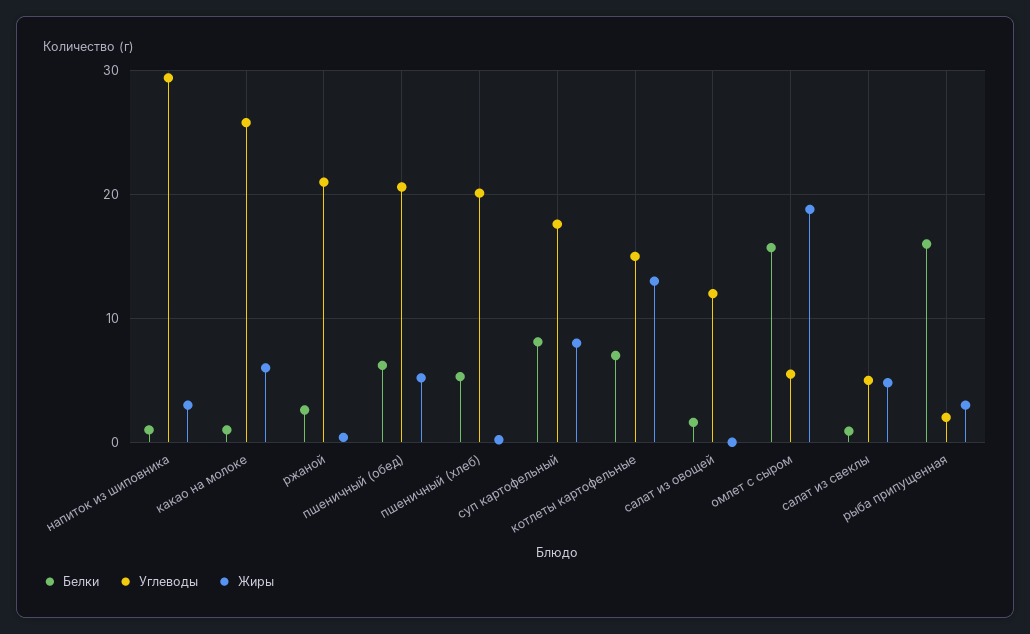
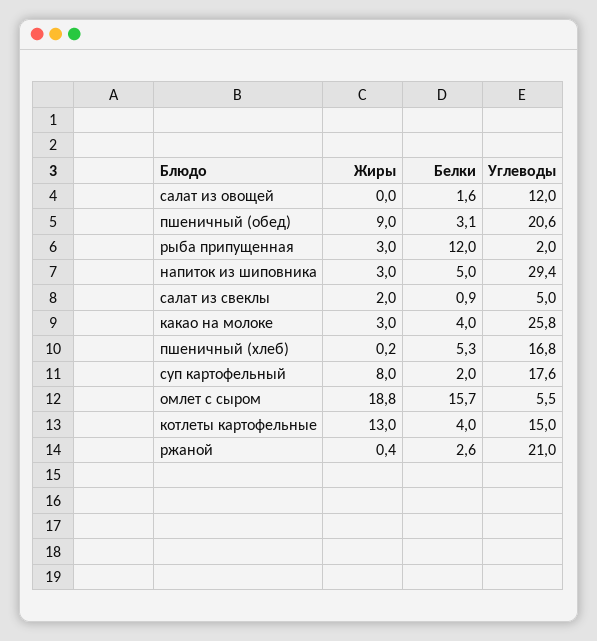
Белки, напиток из шиповника: 1 -> 5
Белки, какао на молоке: 1 -> 4
Жиры, какао на молоке: 6 -> 3
Белки, пшеничный (обед): 6 -> 3.1
Жиры, пшеничный (обед): 5 -> 9
Углеводы, пшеничный (хлеб): 20 -> 16.8
Белки, суп картофельный: 8 -> 2
Белки, котлеты картофельные: 7 -> 4
Жиры, салат из свеклы: 5 -> 2
Белки, рыба припущенная: 16 -> 12

